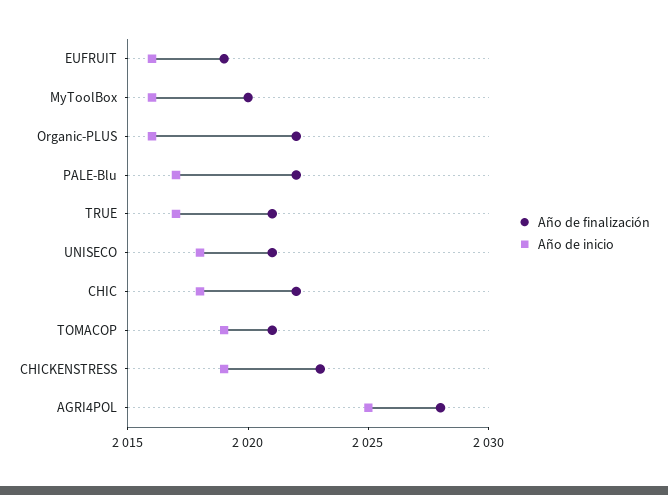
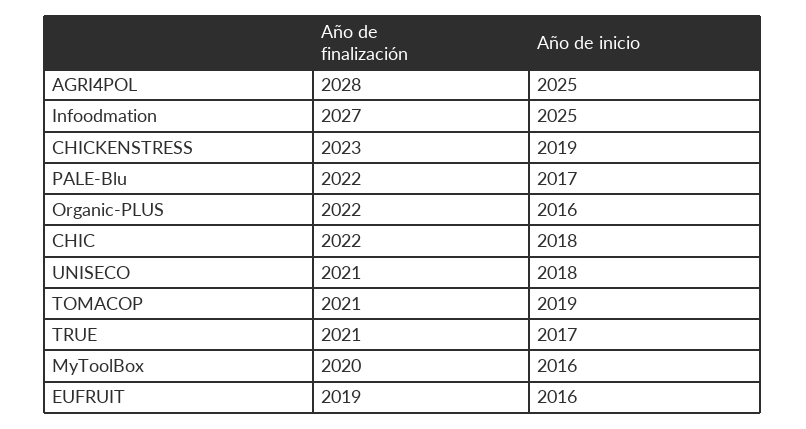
Año de finalización, Infoodmation: none -> 2027
Año de inicio, Infoodmation: none -> 2025

